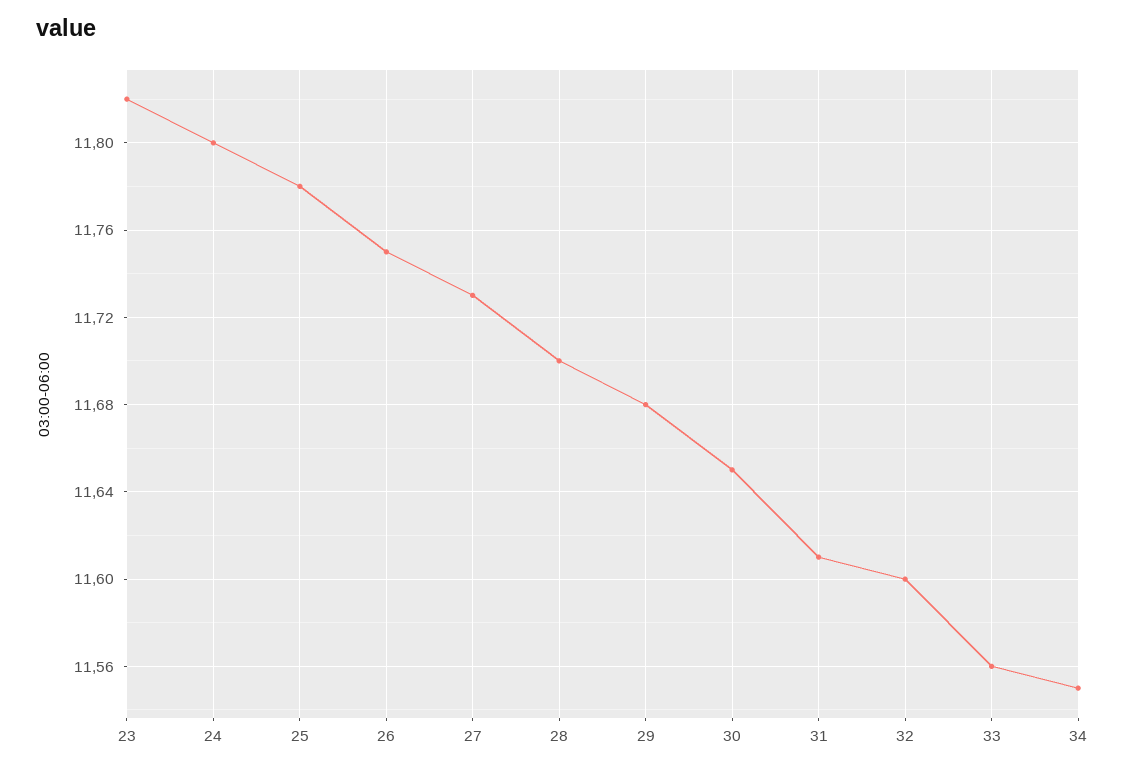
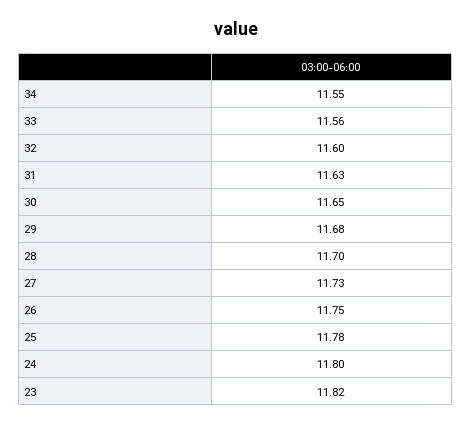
31: 11.61 -> 11.63

